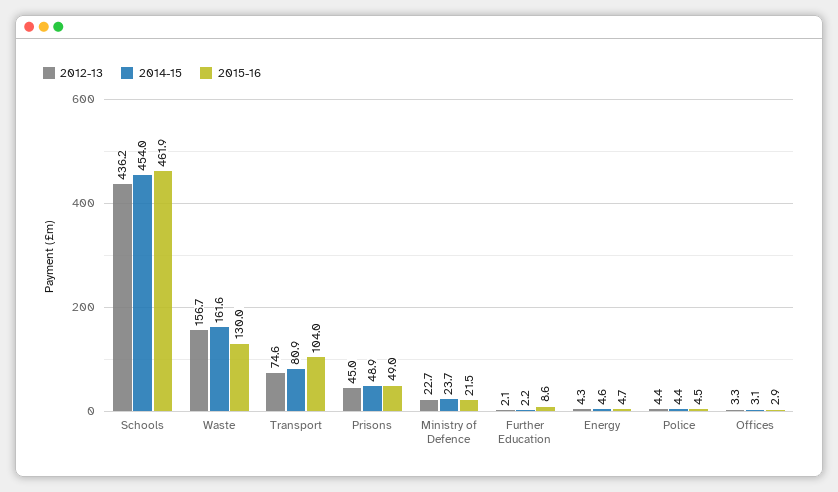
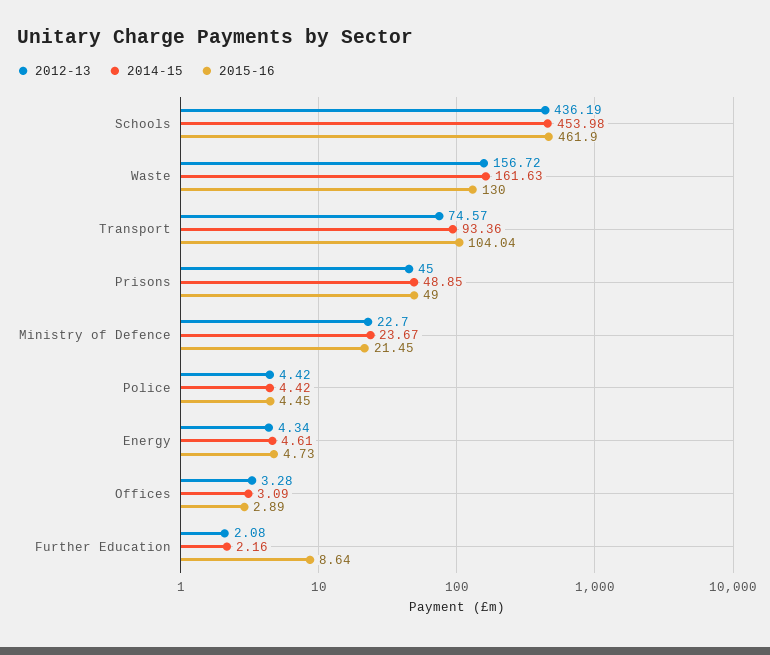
2014-15, Transport: 80.9 -> 93.36

